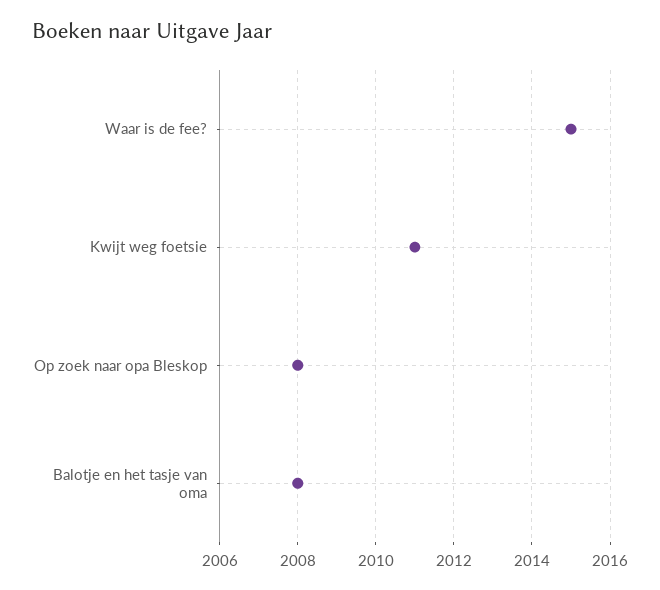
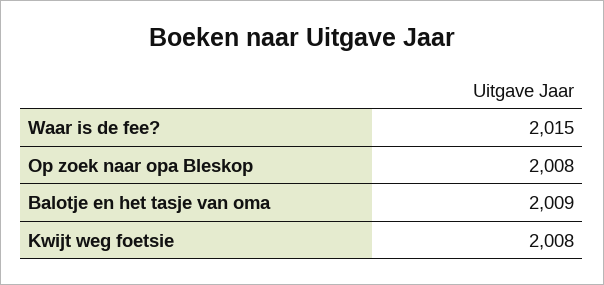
Kwijt weg foetsie: 2011 -> 2008
Balotje en het tasje van oma: 2008 -> 2009

